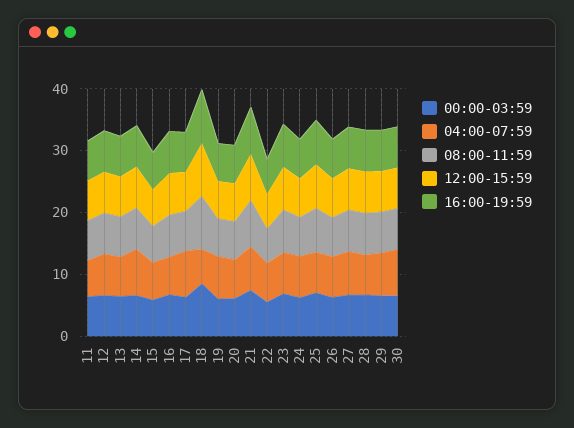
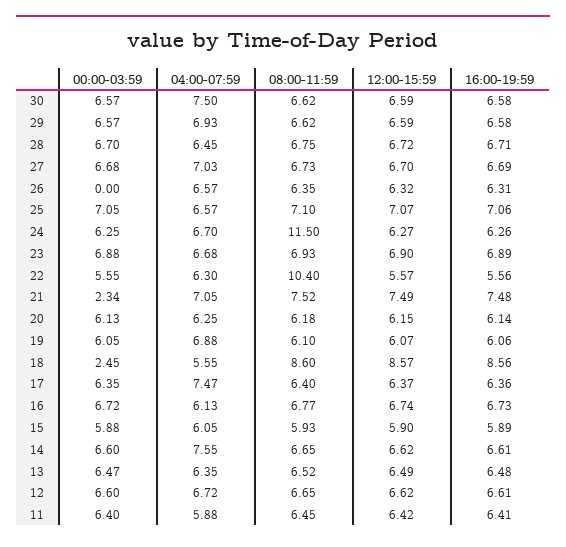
00:00-03:59, 18: 8 -> 2.45
00:00-03:59, 21: 8 -> 2.34
08:00-11:59, 22: 6 -> 10.4
08:00-11:59, 24: 6 -> 11.5
00:00-03:59, 26: 6 -> 0

